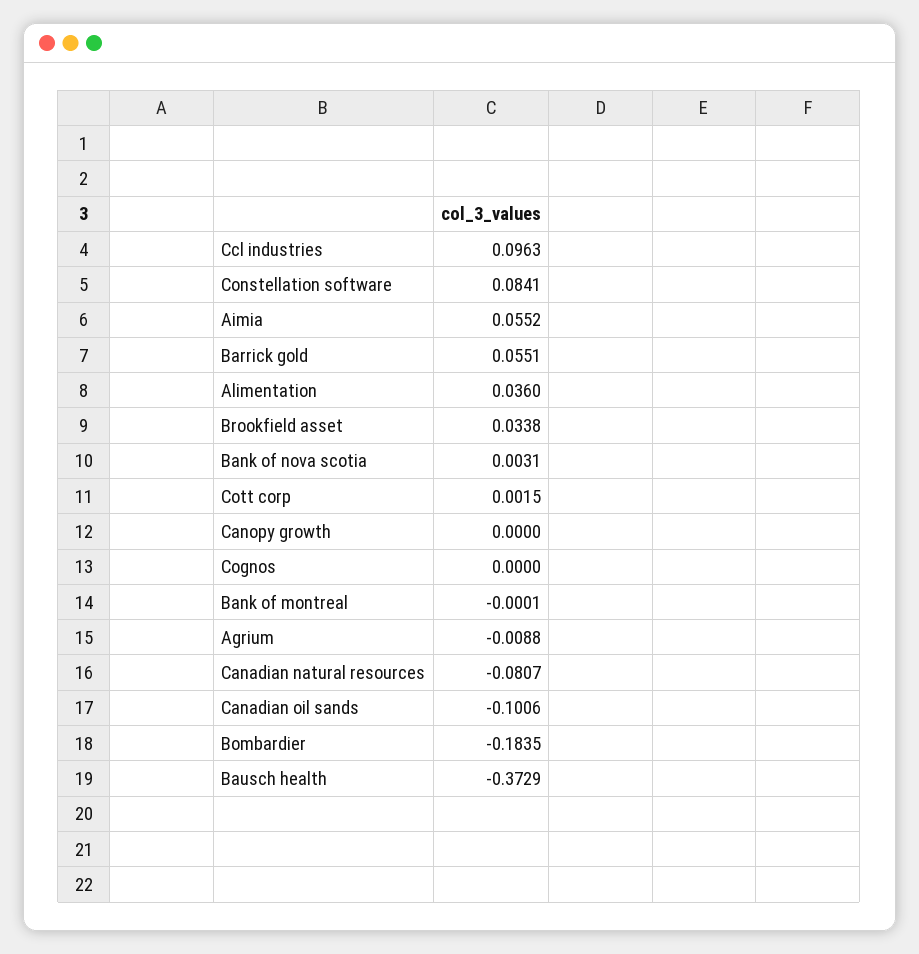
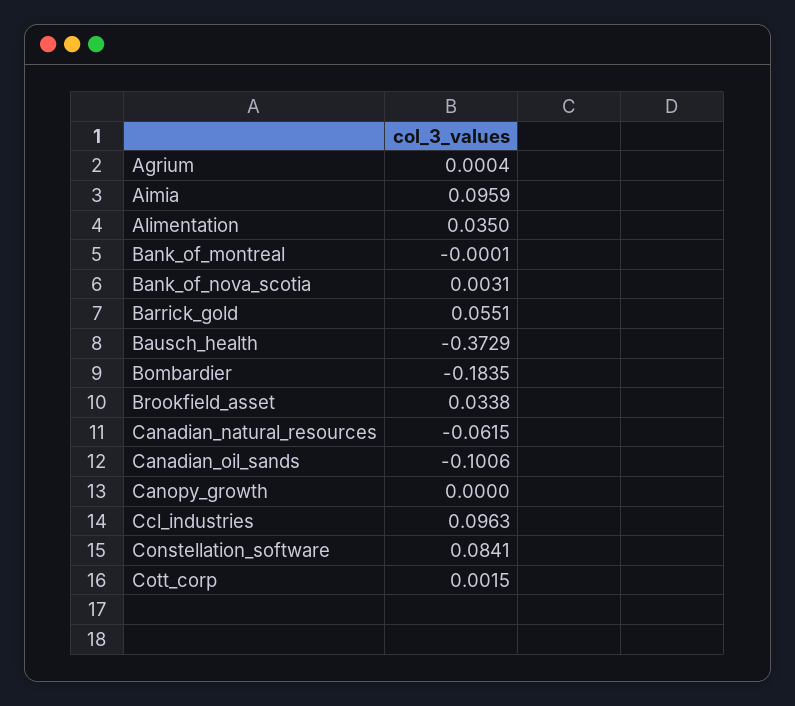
Aimia: 0.0552 -> 0.0959
Alimentation: 0.036 -> 0.035
Cognos: 0 -> none
Agrium: -0.0088 -> 0.0004
Canadian natural resources: -0.0807 -> -0.0615

